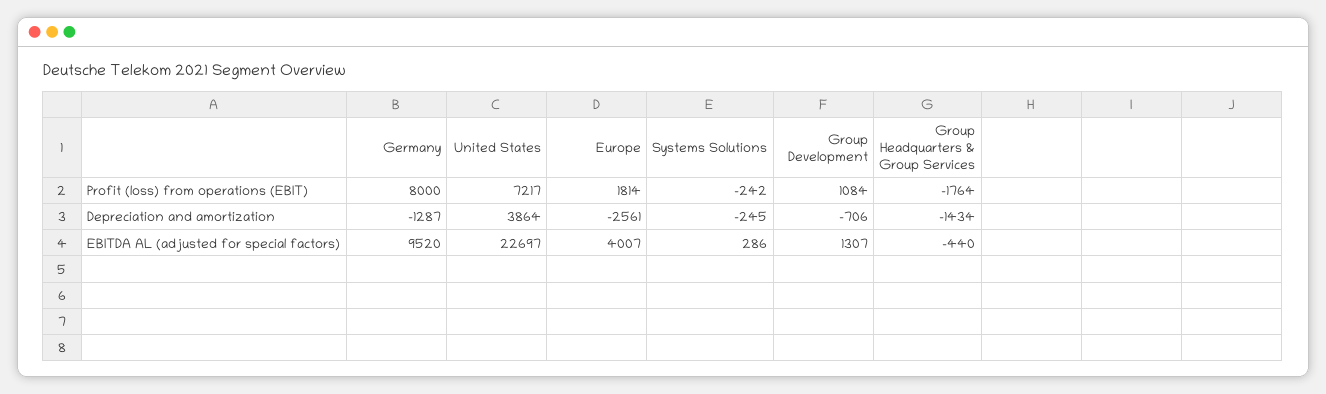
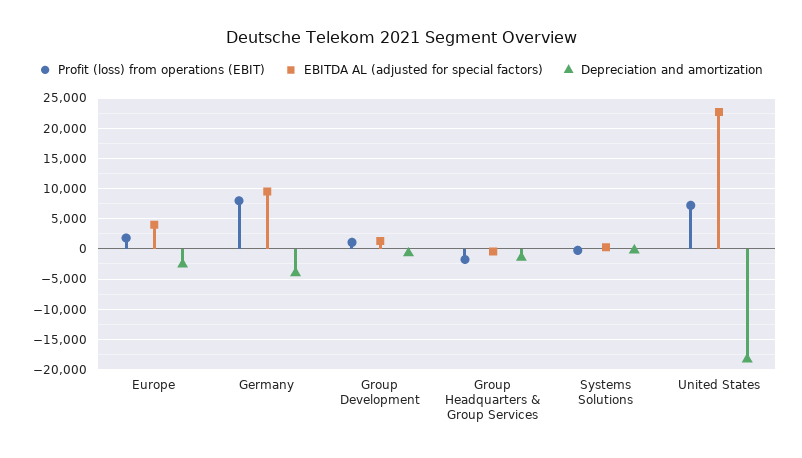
Depreciation and amortization, Germany: -1287 -> -4000
Depreciation and amortization, United States: 3864 -> -18000

